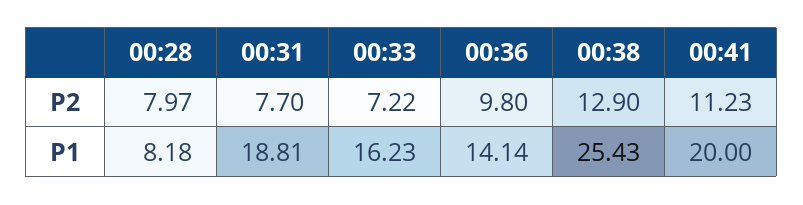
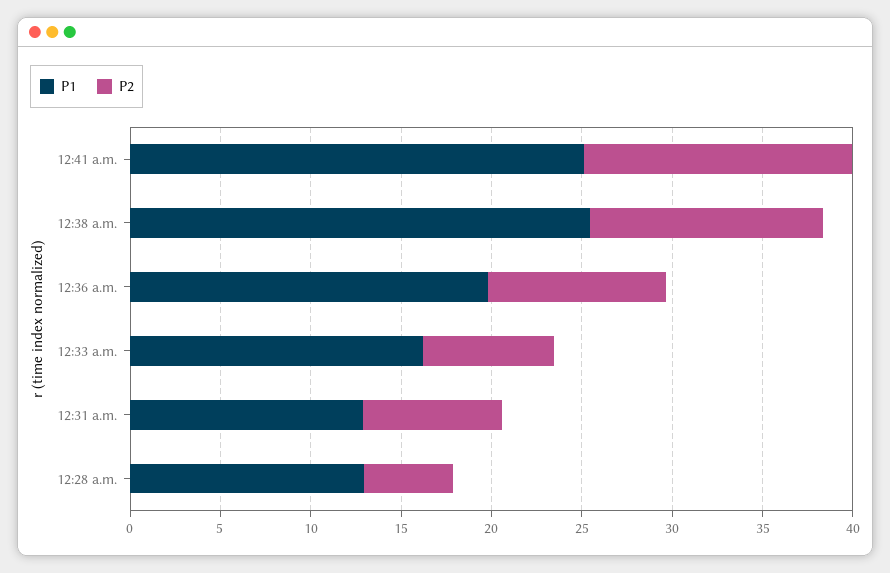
P2, 00:28: 7.97 -> 5
P2, 00:41: 11.23 -> 15
P1, 00:28: 8.18 -> 13
P1, 00:31: 18.81 -> 13
P1, 00:36: 14.14 -> 20
P1, 00:41: 20 -> 25

